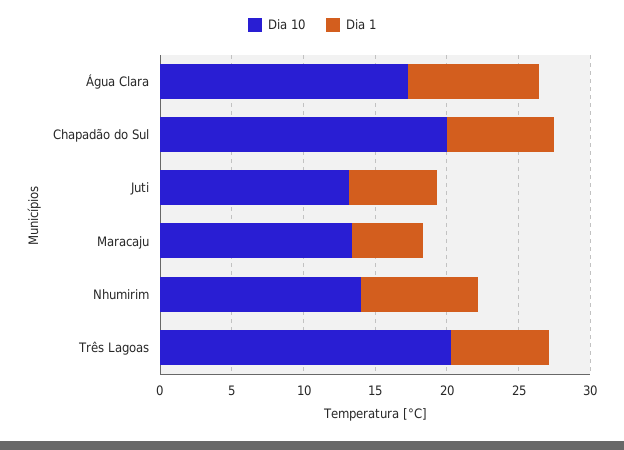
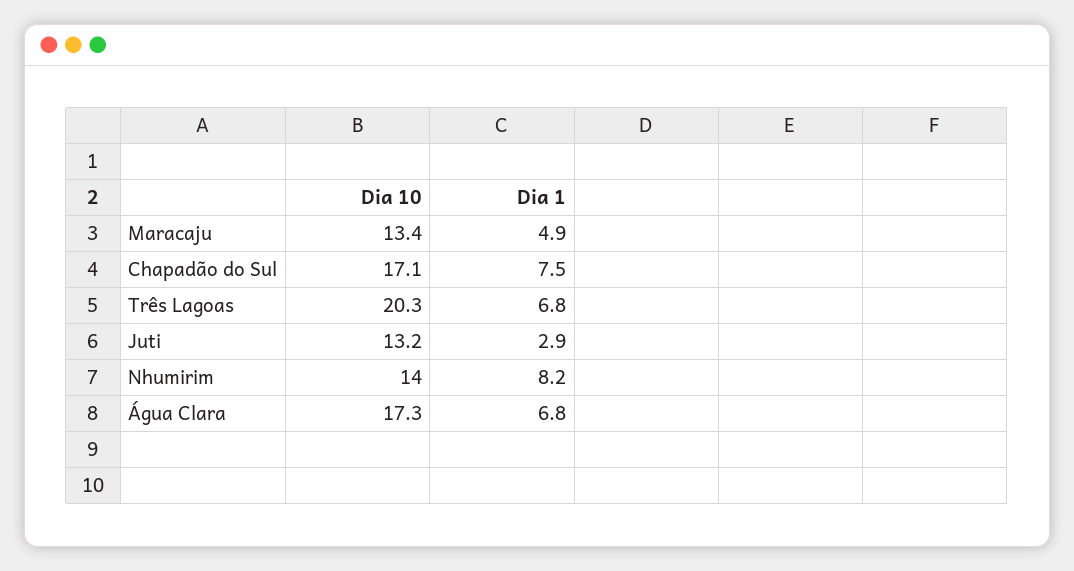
Dia 1, Água Clara: 9 -> 6.8
Dia 10, Chapadão do Sul: 20 -> 17.1
Dia 1, Juti: 6 -> 2.9

